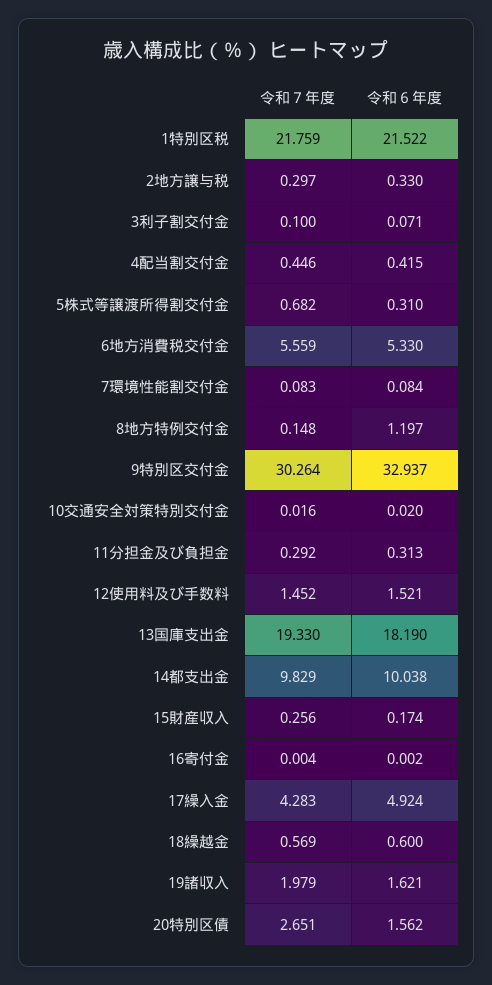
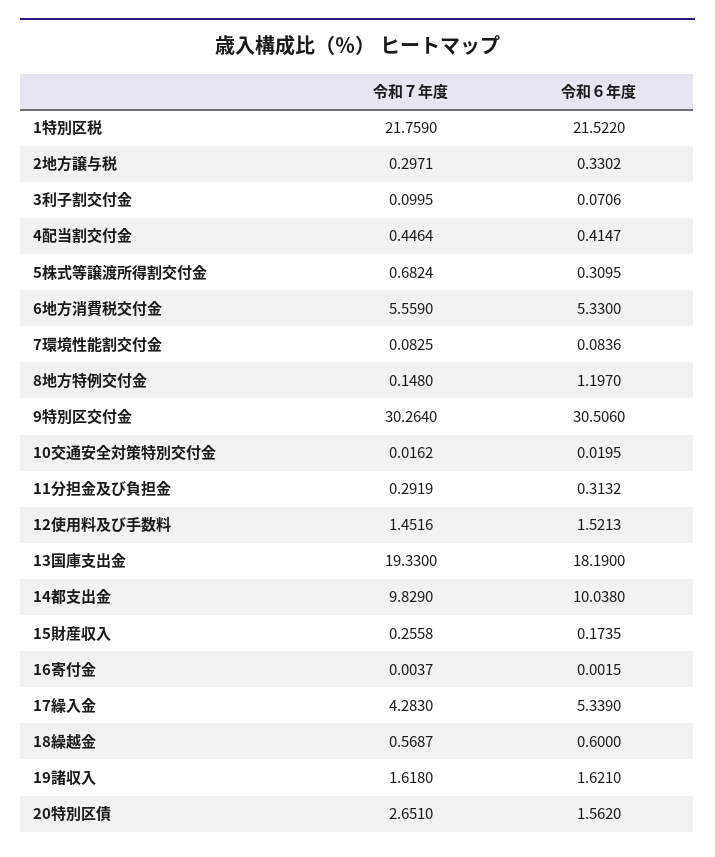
令和６年度, 9特別区交付金: 32.937 -> 30.506
令和６年度, 17繰入金: 4.924 -> 5.339
令和７年度, 19諸収入: 1.979 -> 1.618

